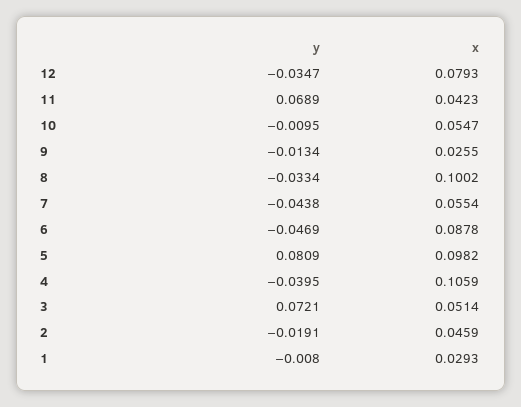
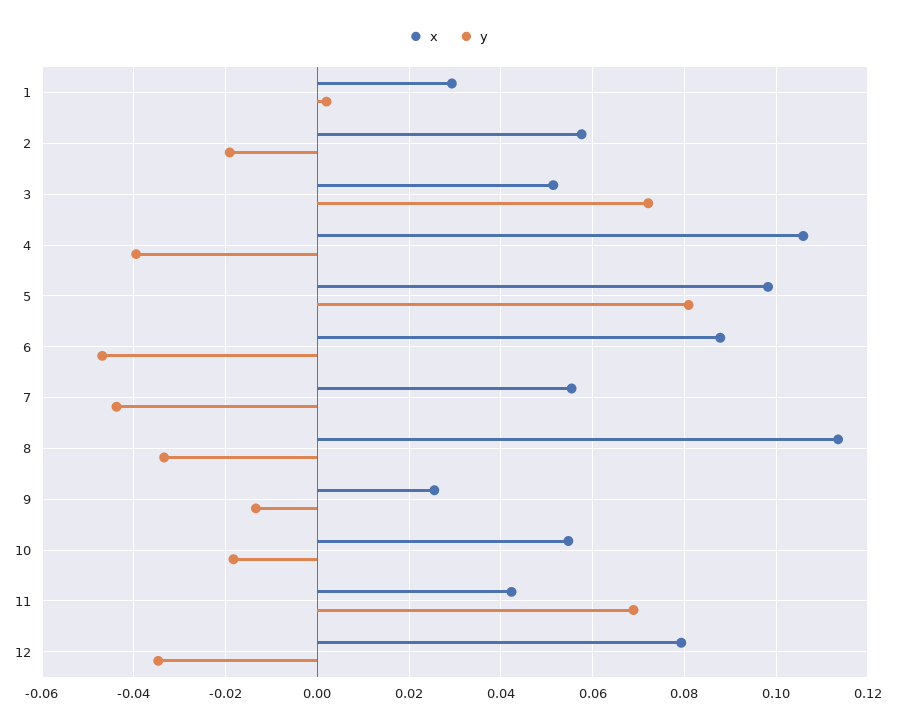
y, 10: -0.0095 -> -0.018
x, 8: 0.1002 -> 0.114
x, 2: 0.0459 -> 0.058
y, 1: -0.008 -> 0.002

